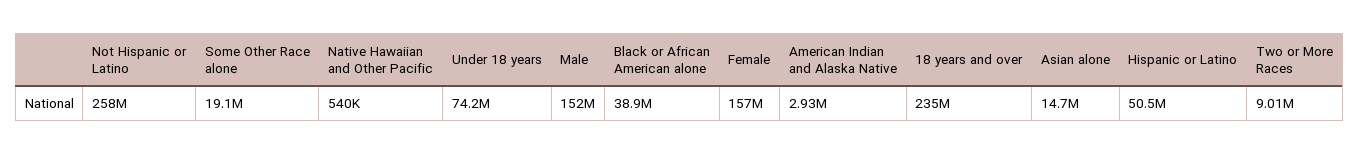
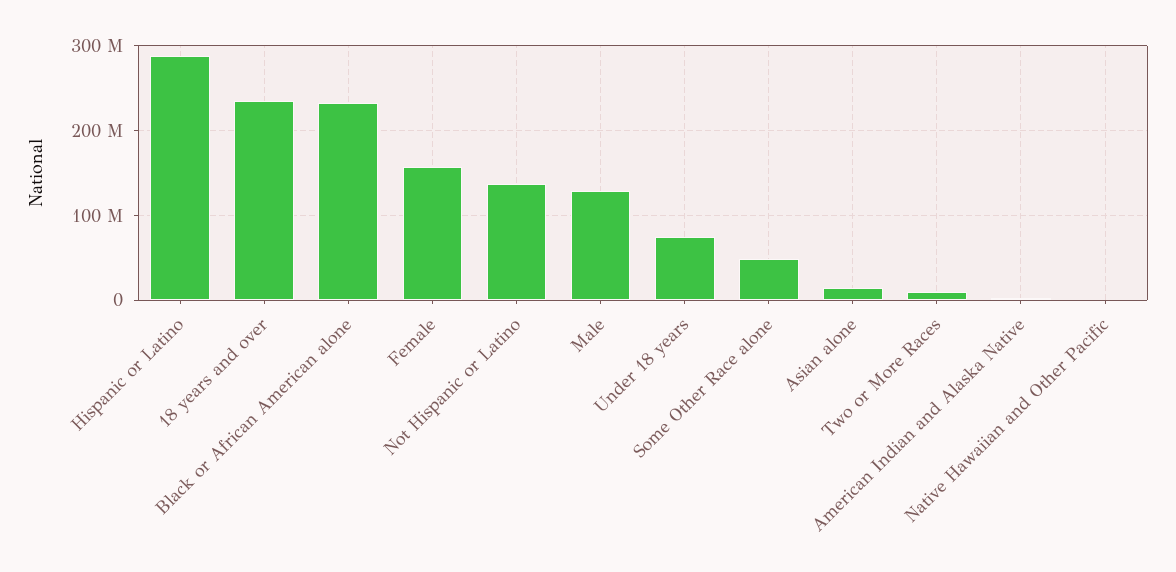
Not Hispanic or Latino: 258000000 -> 140000000
Some Other Race alone: 19100000 -> 50000000
Male: 152000000 -> 130000000
Black or African American alone: 38900000 -> 230000000
Hispanic or Latino: 50500000 -> 290000000

